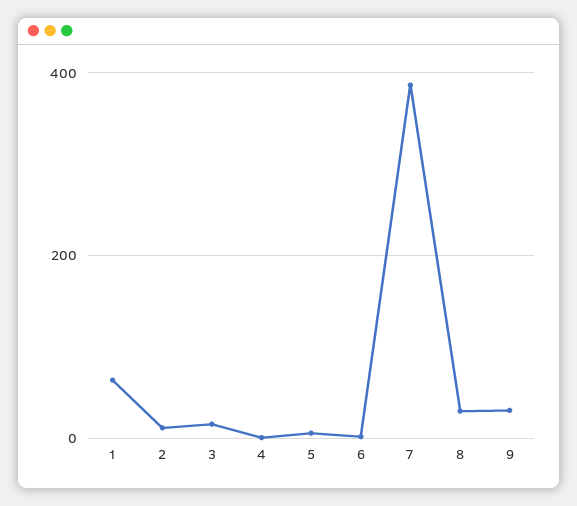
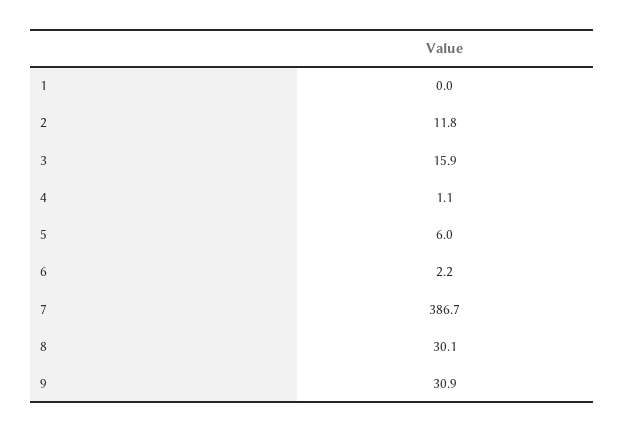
1: 60 -> 0

